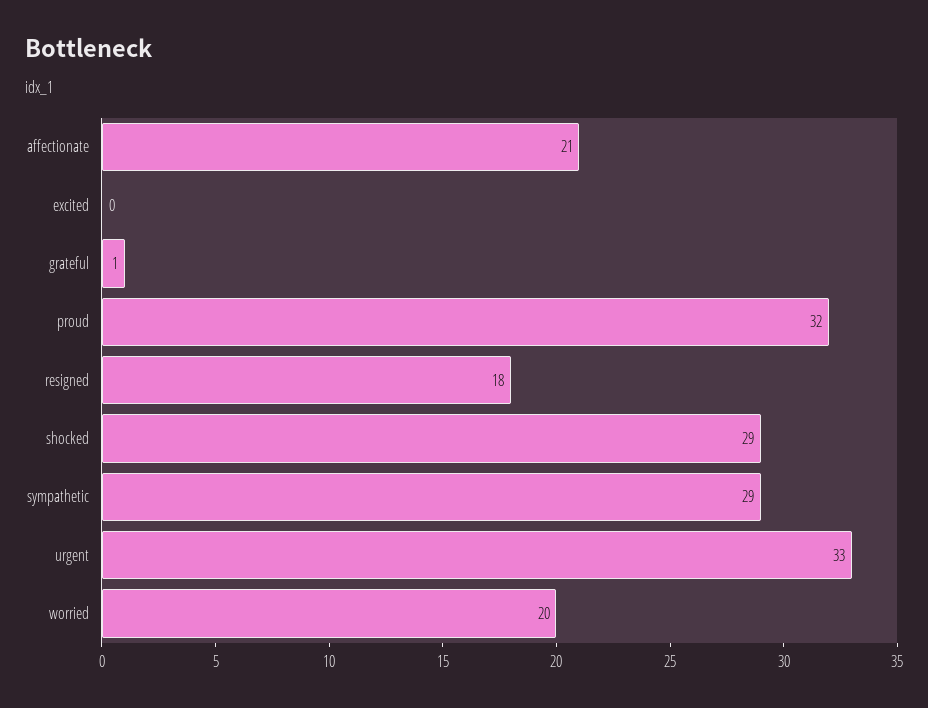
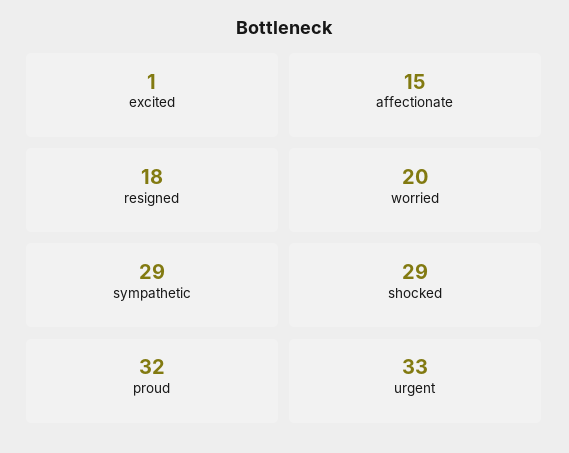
affectionate: 21 -> 15
excited: 0 -> 1
grateful: 1 -> none

